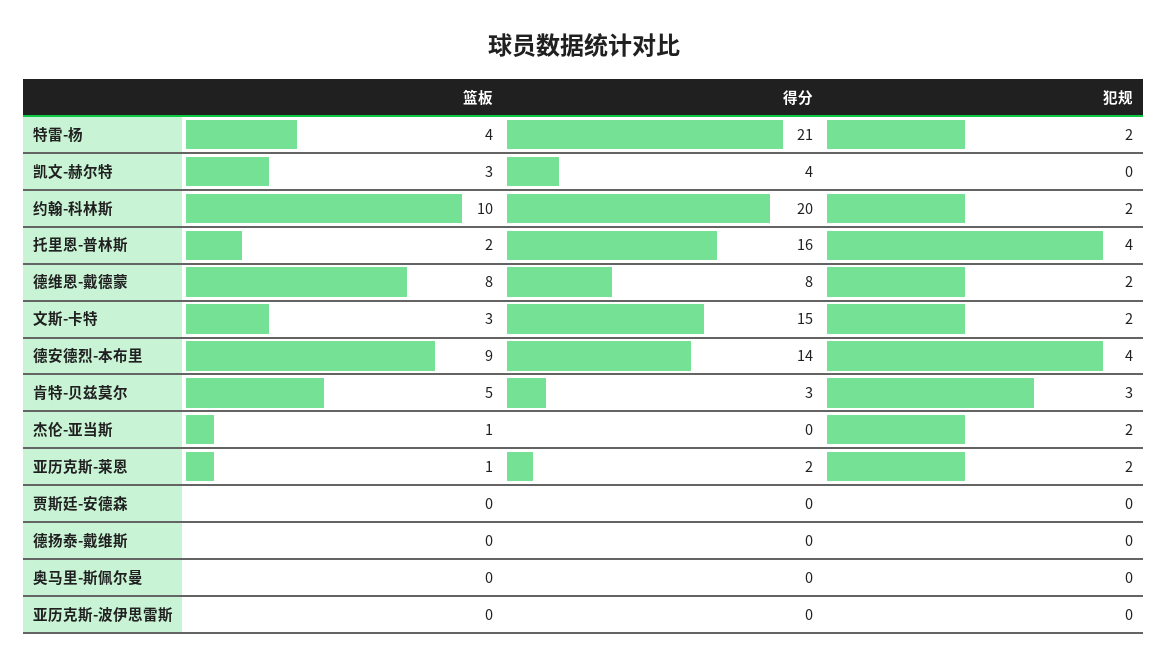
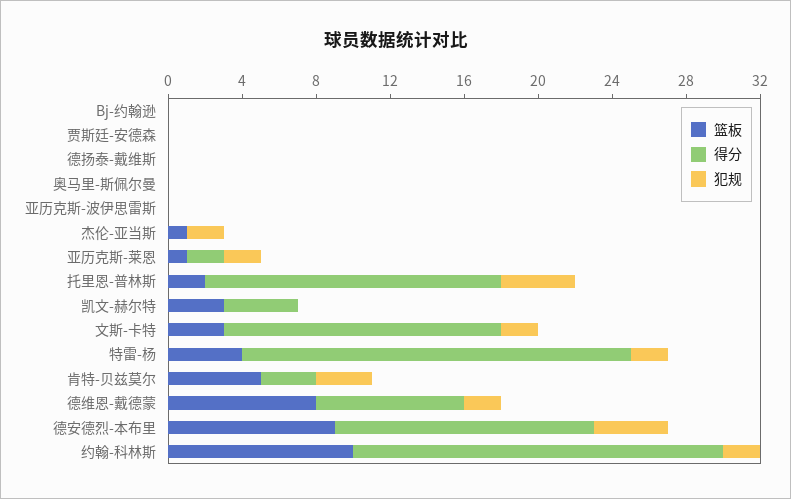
篮板, Bj-约翰逊: none -> 0
得分, Bj-约翰逊: none -> 0
犯规, Bj-约翰逊: none -> 0

